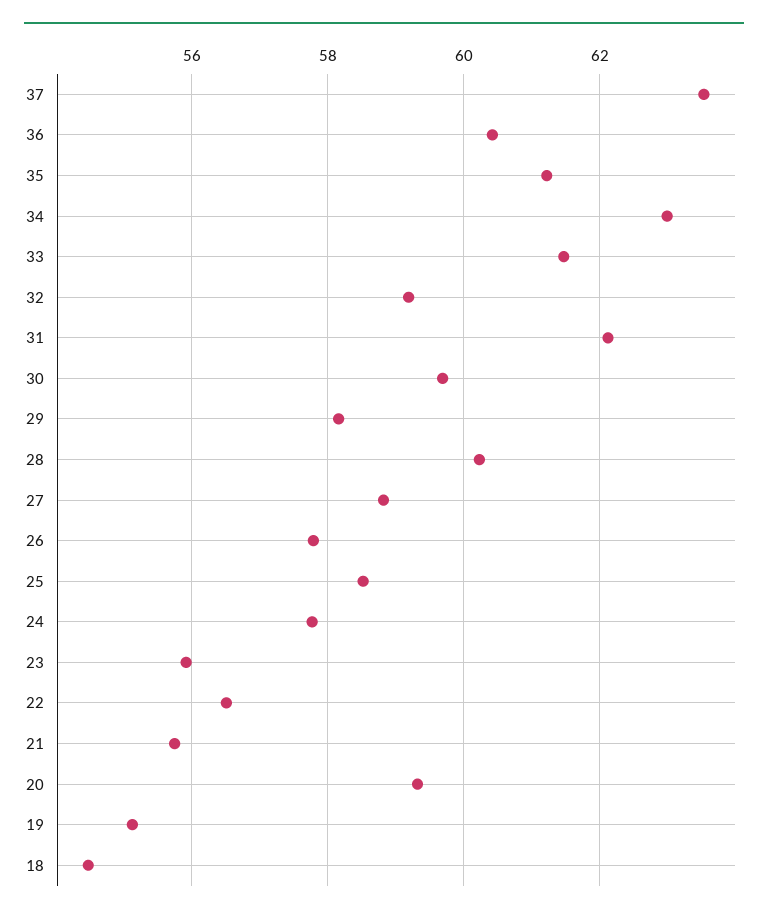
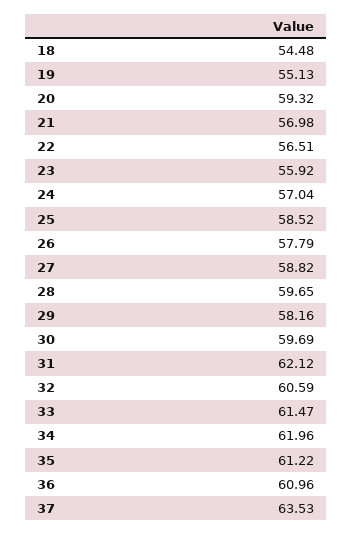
36: 60.4 -> 60.96
34: 63 -> 61.96
32: 59.2 -> 60.59
28: 60.2 -> 59.65
24: 57.8 -> 57.04
21: 55.8 -> 56.98

